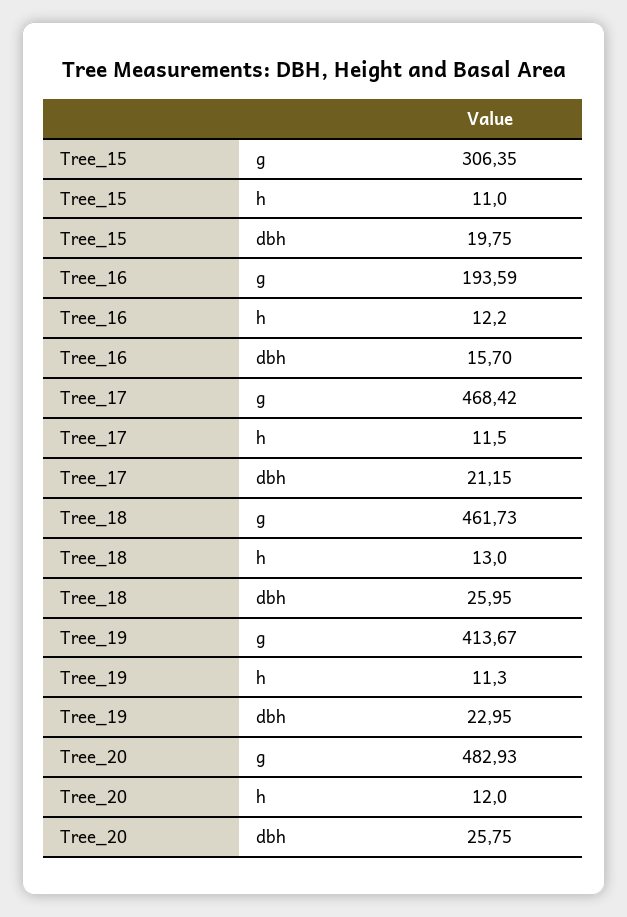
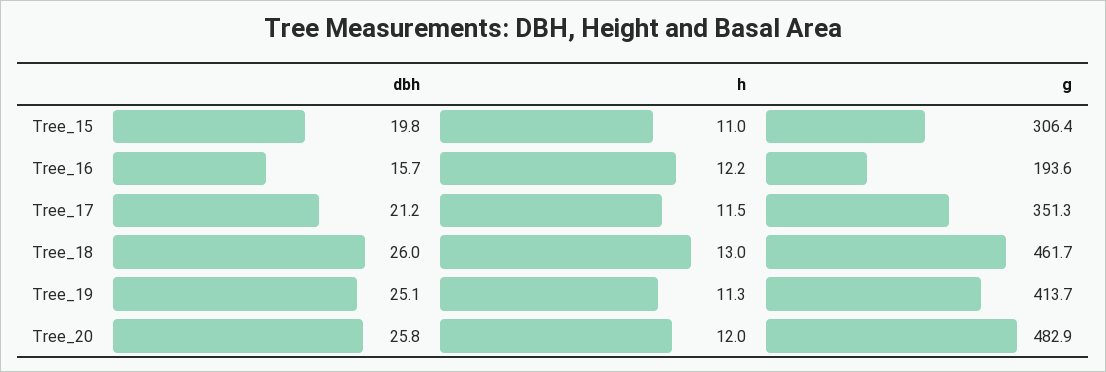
Tree_17, g: 468.42 -> 351.3
Tree_19, dbh: 22.95 -> 25.1

